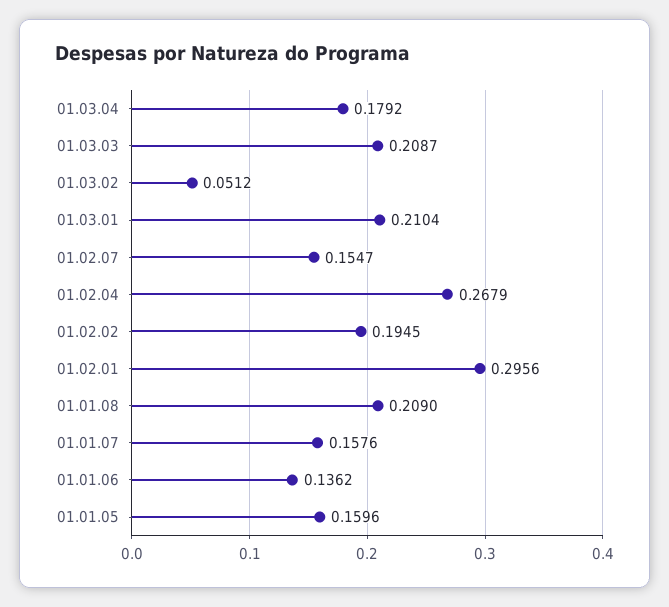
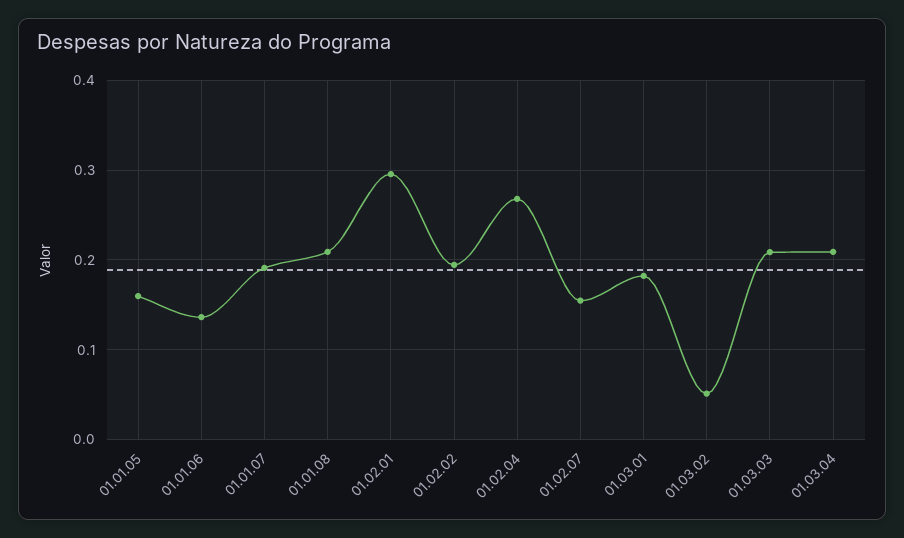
01.03.04: 0.1792 -> 0.21
01.03.01: 0.2104 -> 0.18
01.01.07: 0.1576 -> 0.19

